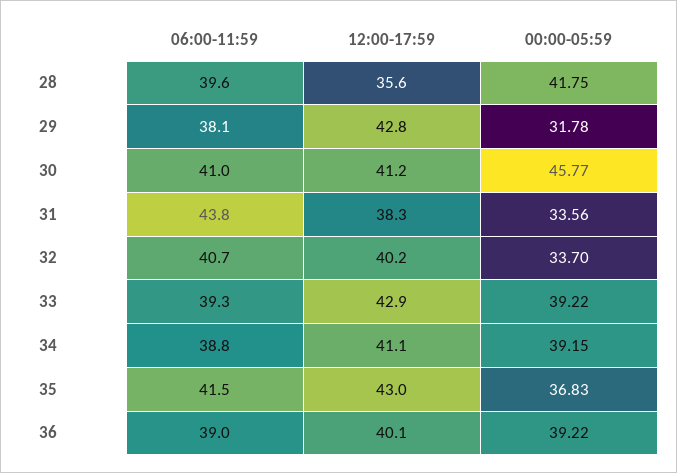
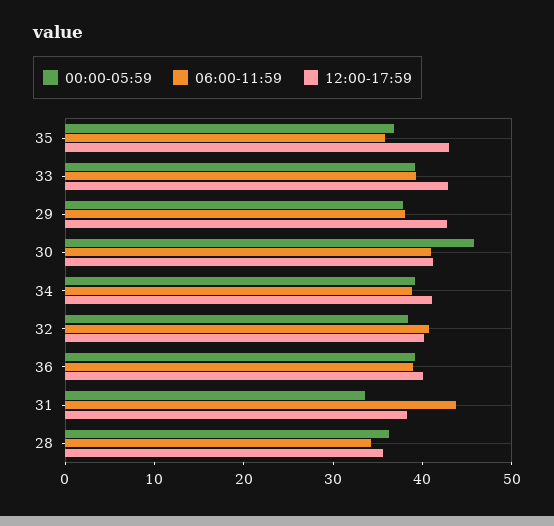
06:00-11:59, 28: 39.6 -> 34
00:00-05:59, 28: 41.75 -> 36
00:00-05:59, 29: 31.78 -> 38
00:00-05:59, 32: 33.7 -> 38
06:00-11:59, 35: 41.5 -> 36

